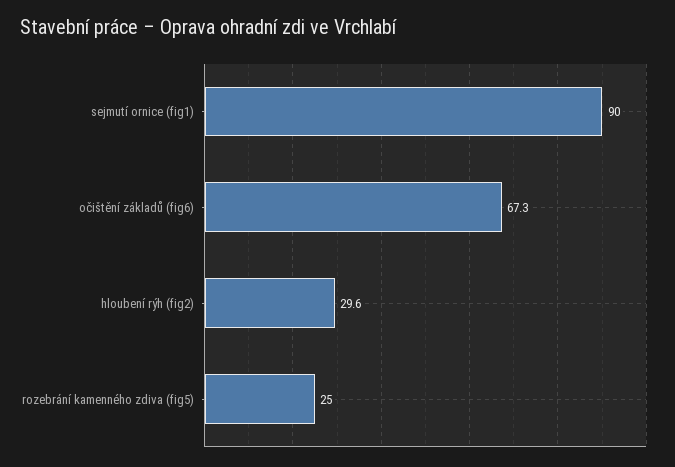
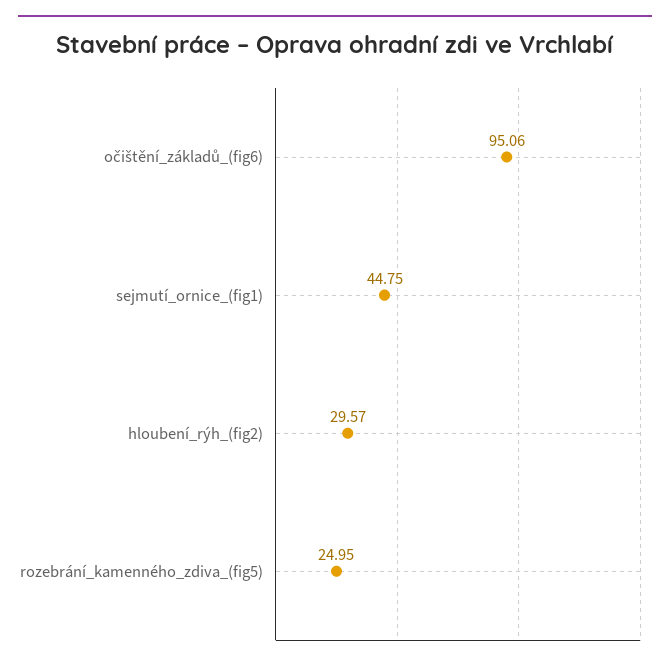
sejmutí ornice (fig1): 90 -> 44.75
očištění základů (fig6): 67.3 -> 95.06

